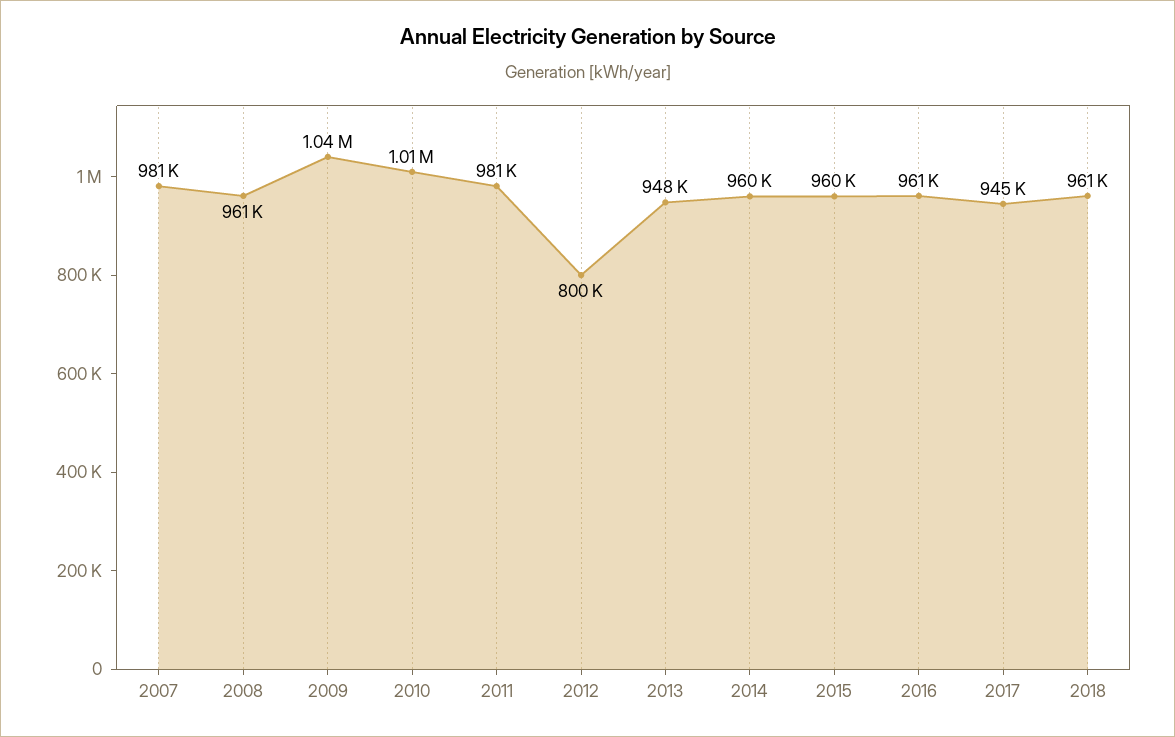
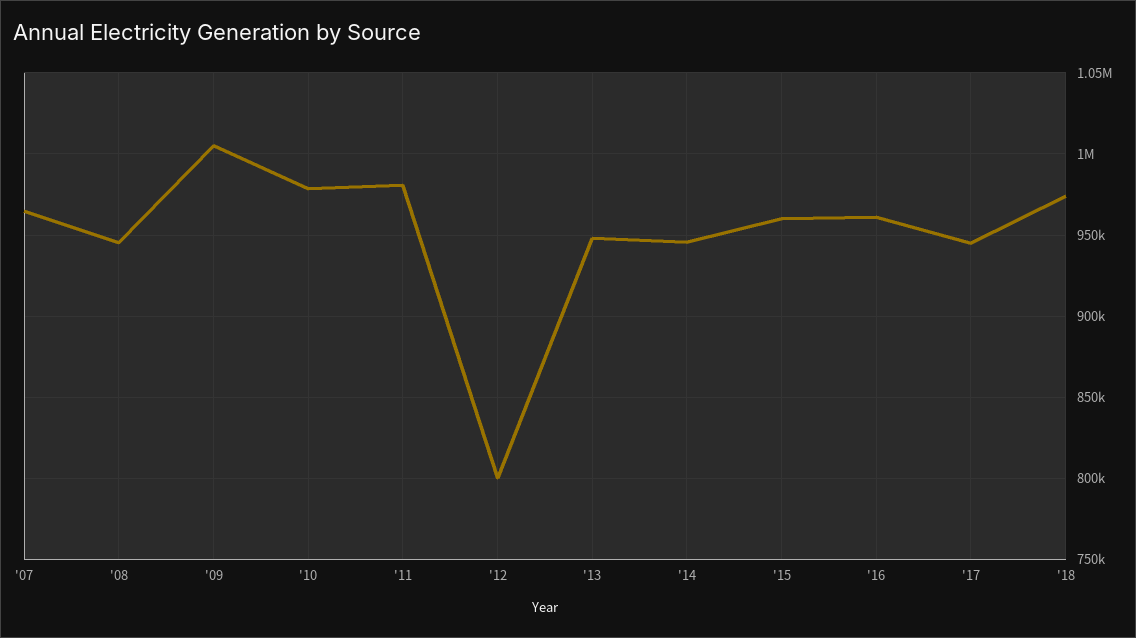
2007: 981000 -> 965000
2008: 961000 -> 945000
2009: 1040000 -> 1005000
2010: 1010000 -> 980000
2014: 960000 -> 945000
2018: 961000 -> 975000

